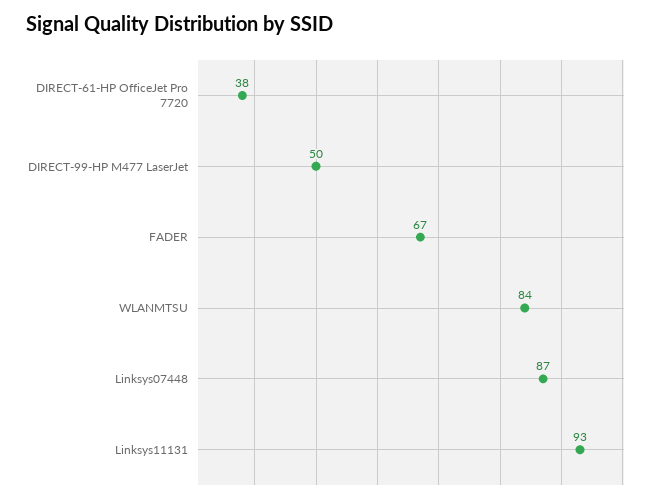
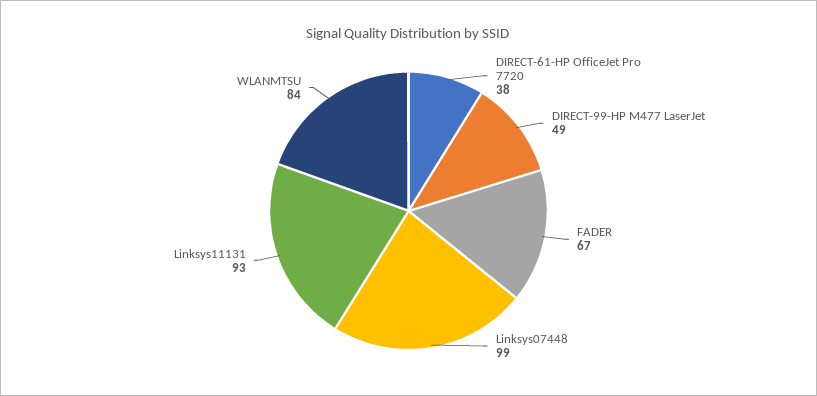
DIRECT-99-HP M477 LaserJet: 50 -> 49
Linksys07448: 87 -> 99

